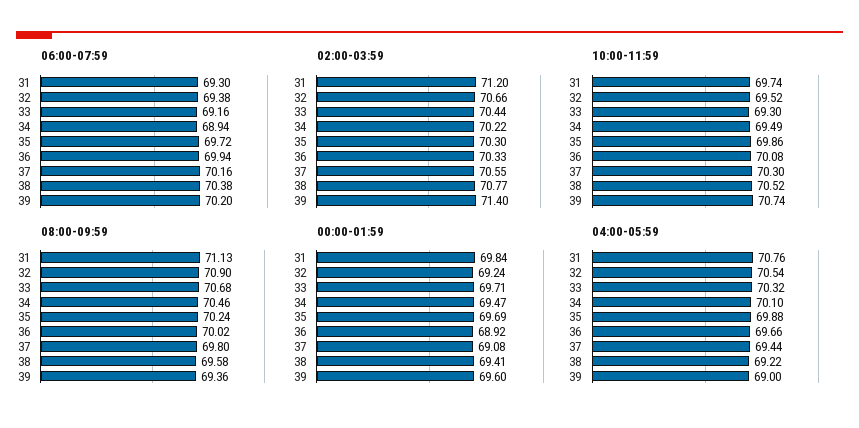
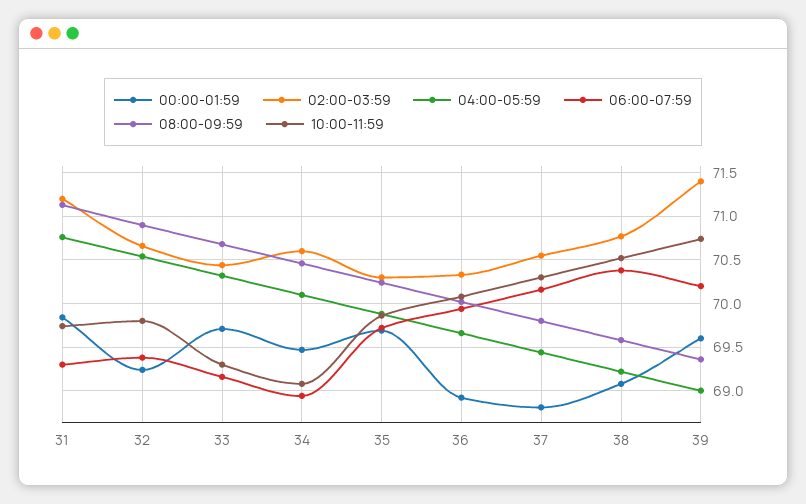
02:00-03:59, 34: 70.22 -> 70.6
10:00-11:59, 32: 69.52 -> 69.8
10:00-11:59, 34: 69.49 -> 69.1
00:00-01:59, 37: 69.08 -> 68.8
00:00-01:59, 38: 69.41 -> 69.1

